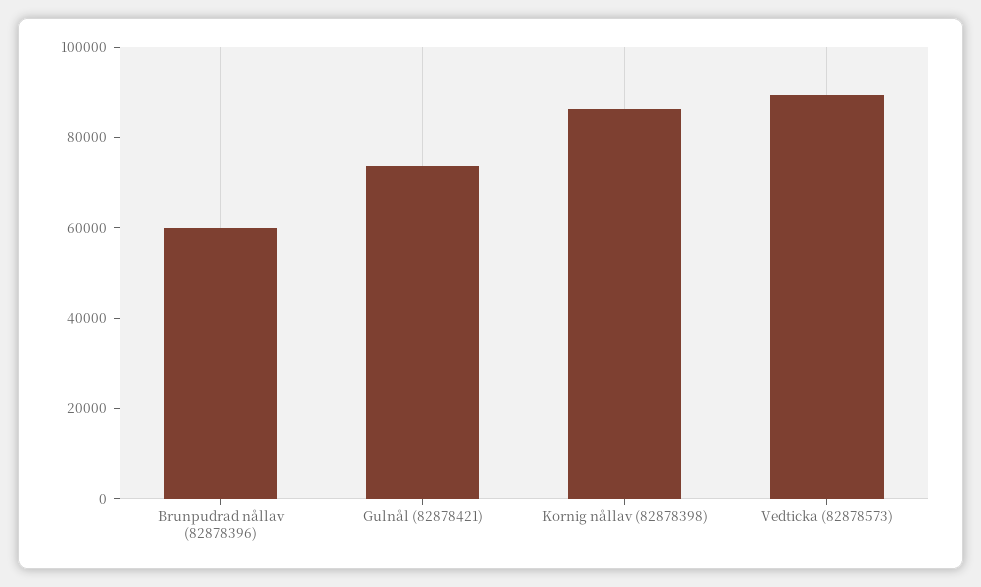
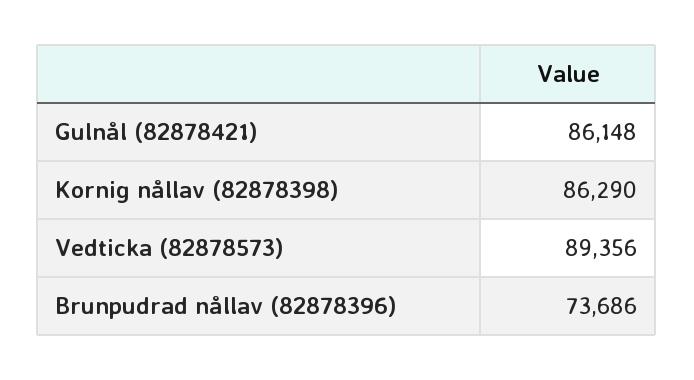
Brunpudrad nållav (82878396): 60000 -> 73686
Gulnål (82878421): 75000 -> 86148

